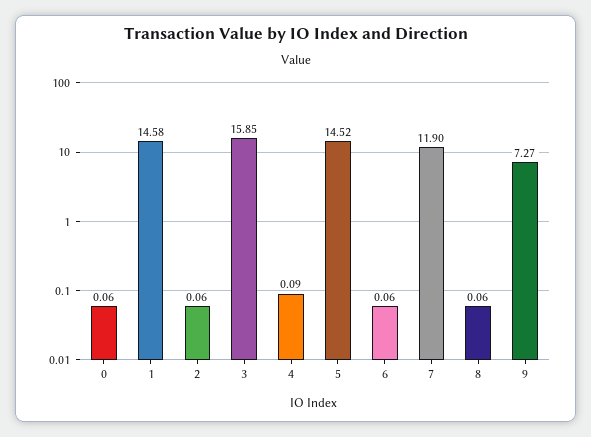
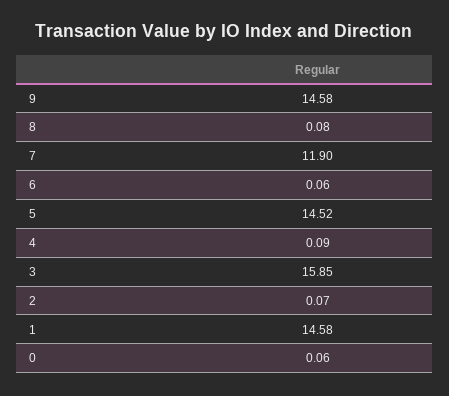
2: 0.06 -> 0.07
8: 0.06 -> 0.08
9: 7.27 -> 14.58

